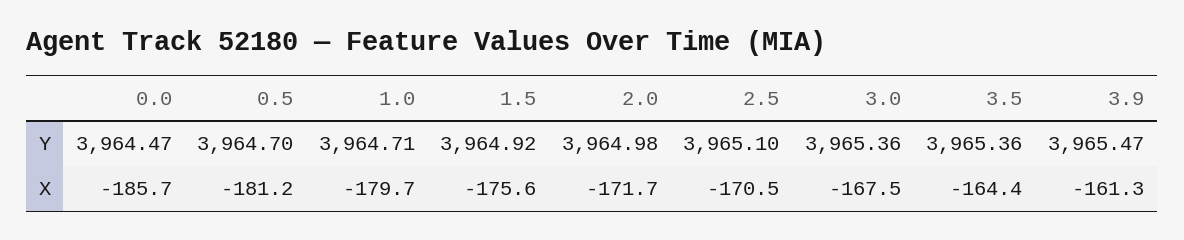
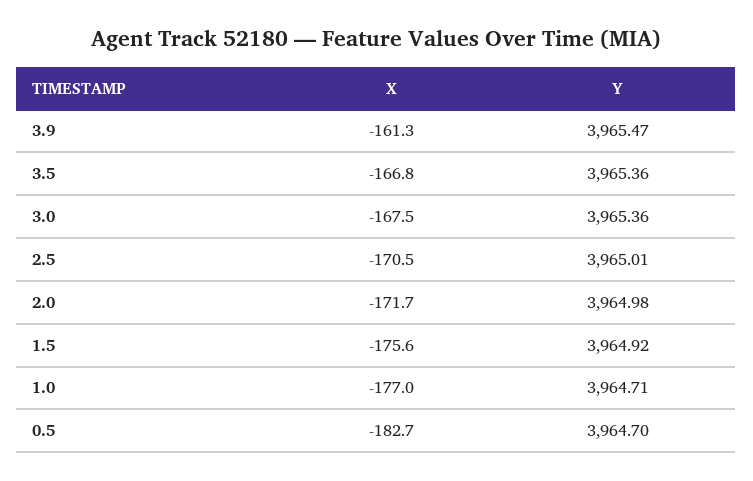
0.0, Y: 3964.47 -> none
2.5, Y: 3965.1 -> 3965.01
0.0, X: -185.7 -> none
0.5, X: -181.2 -> -182.7
1.0, X: -179.7 -> -177
3.5, X: -164.4 -> -166.8

